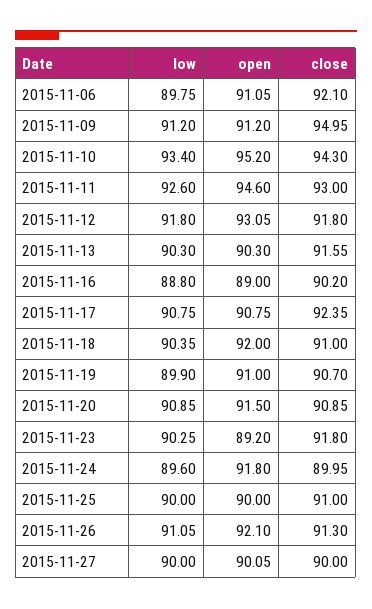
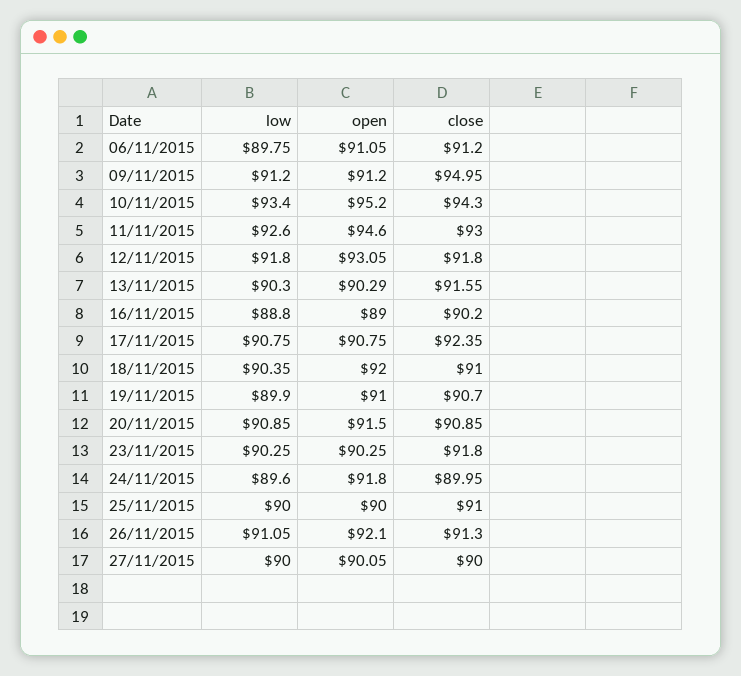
close, 2015-11-06: 92.1 -> 91.2
open, 2015-11-13: 90.3 -> 90.29
open, 2015-11-23: 89.2 -> 90.25

